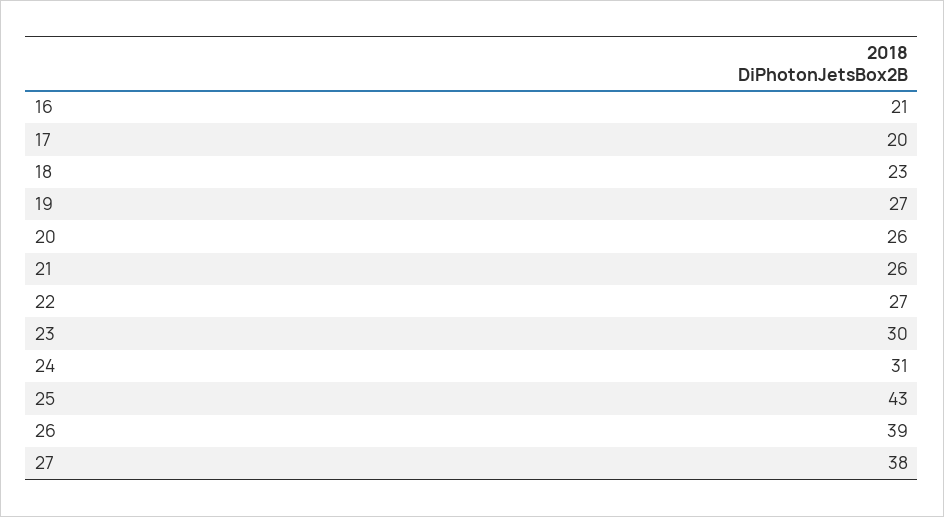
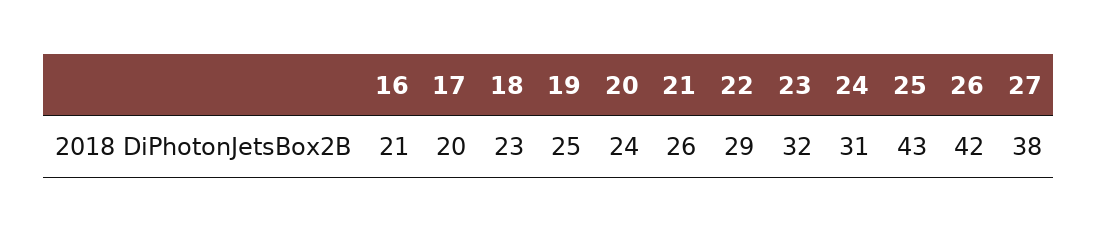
19: 27 -> 25
20: 26 -> 24
22: 27 -> 29
23: 30 -> 32
26: 39 -> 42

